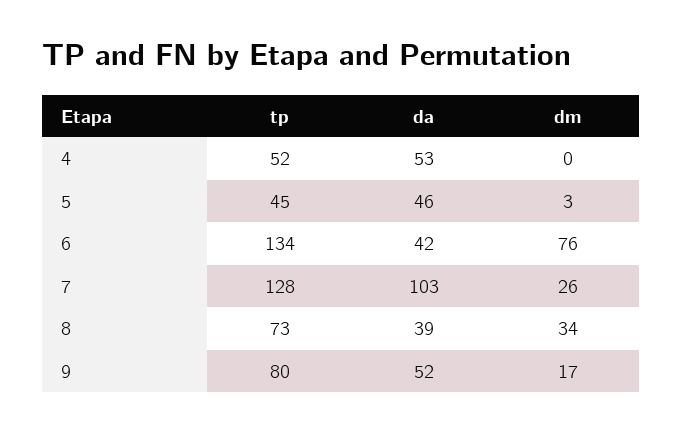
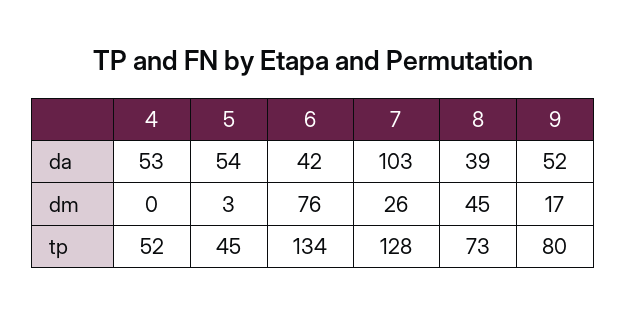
da, 5: 46 -> 54
dm, 8: 34 -> 45

